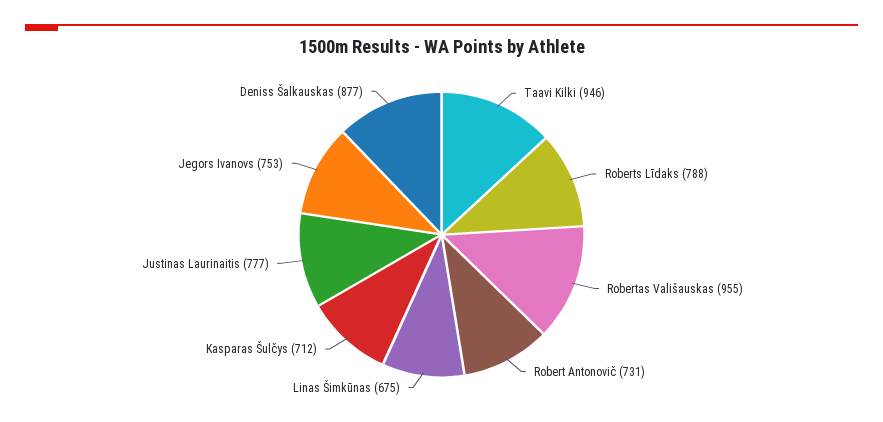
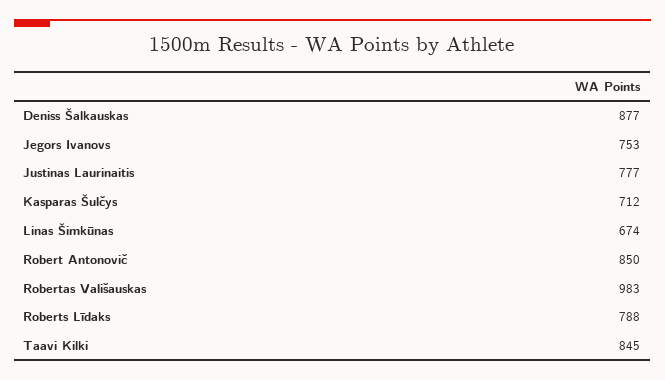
Taavi Kilki: 946 -> 845
Robertas Vališauskas: 955 -> 983
Robert Antonovič: 731 -> 850
Linas Šimkūnas: 675 -> 674

